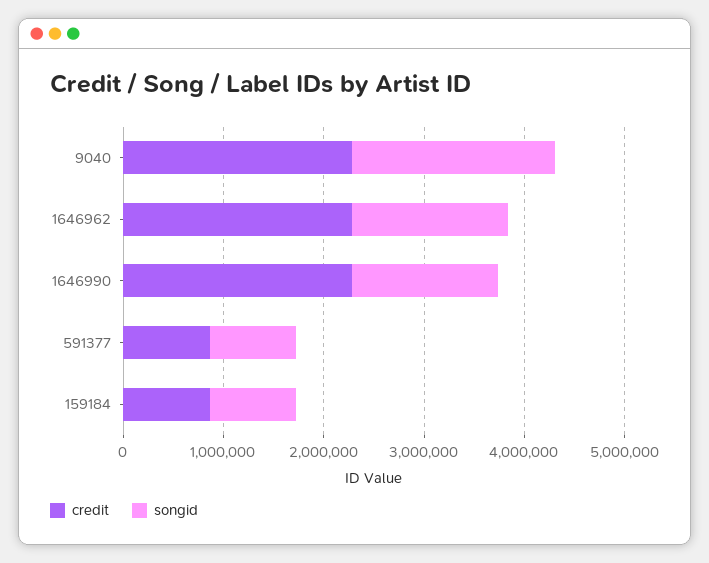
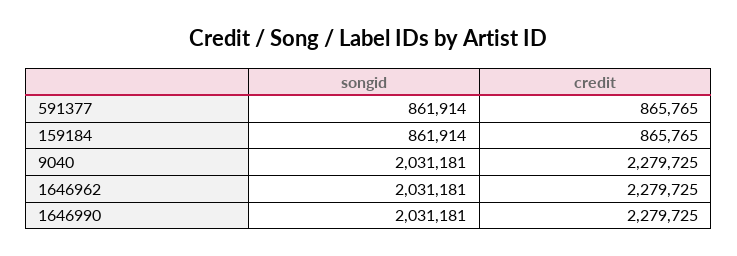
songid, 1646962: 1600000 -> 2031181
songid, 1646990: 1400000 -> 2031181

